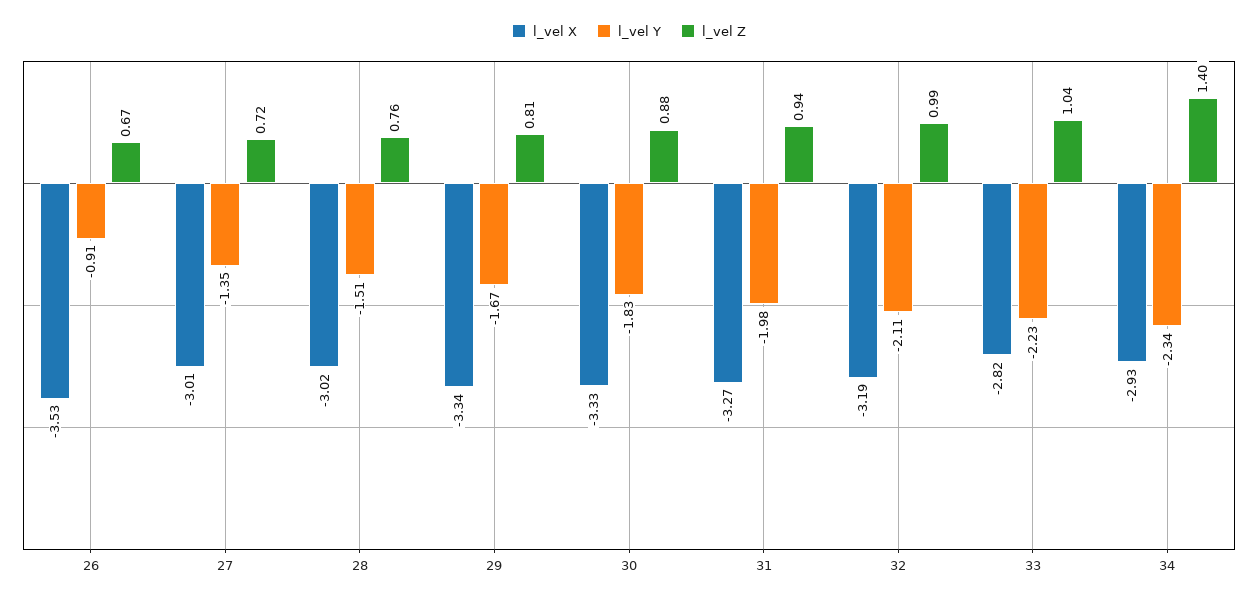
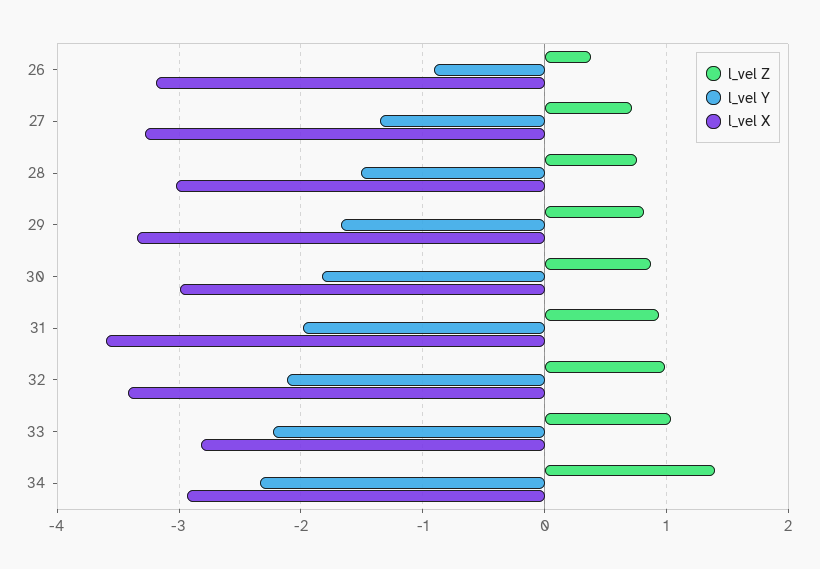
l_vel X, 26: -3.53 -> -3.2
l_vel Z, 26: 0.67 -> 0.4
l_vel X, 27: -3.01 -> -3.3
l_vel X, 30: -3.33 -> -3
l_vel X, 31: -3.27 -> -3.6
l_vel X, 32: -3.19 -> -3.4

